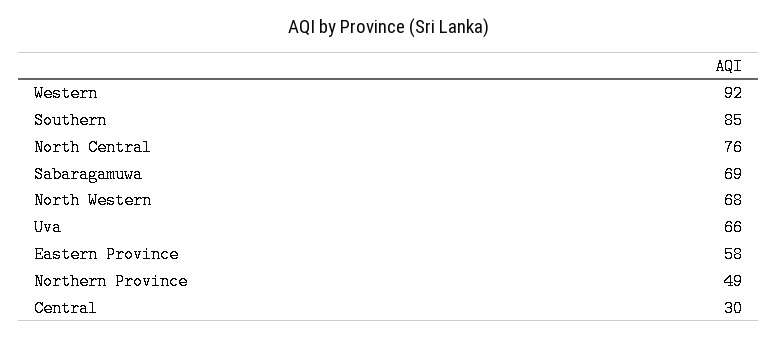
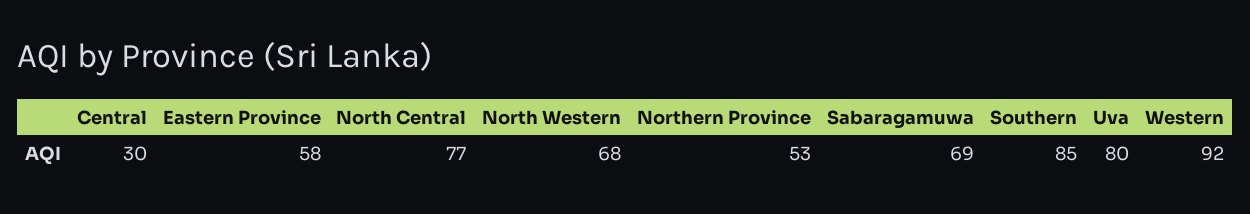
North Central: 76 -> 77
Uva: 66 -> 80
Northern Province: 49 -> 53

